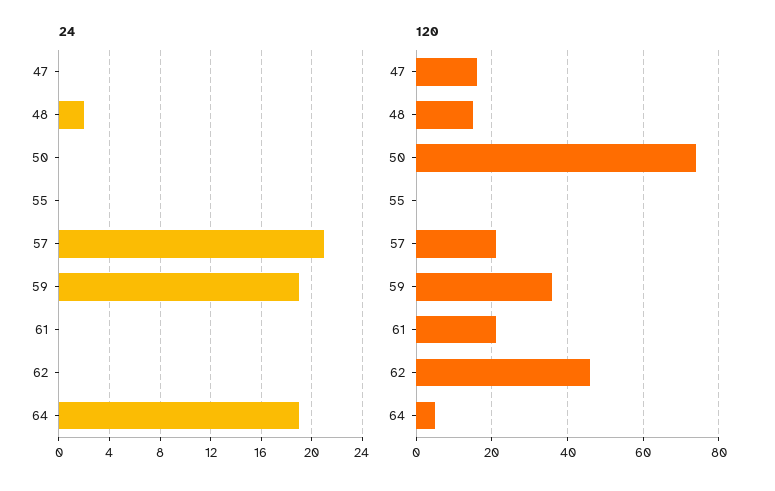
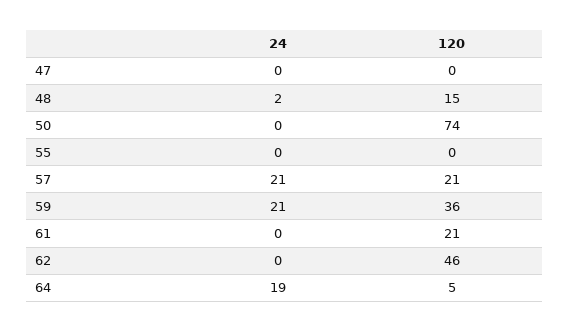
24, 59: 19 -> 21
120, 47: 15 -> 0

